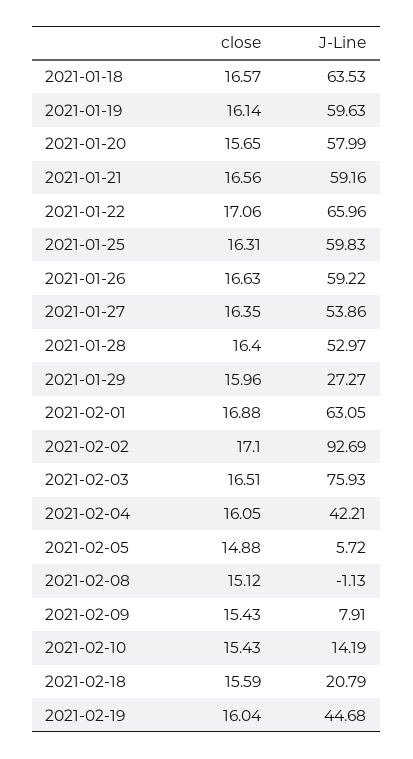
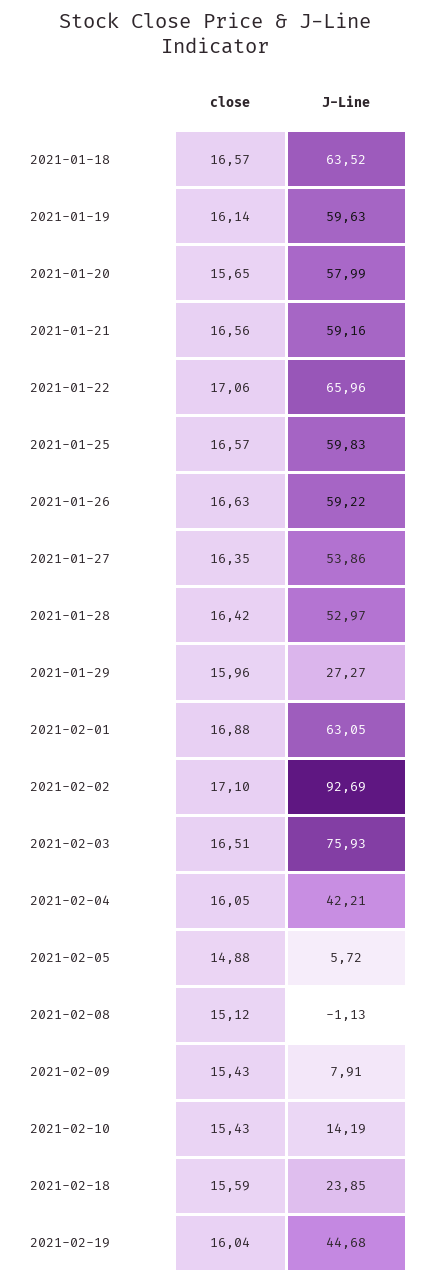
J-Line, 2021-01-18: 63.53 -> 63.52
close, 2021-01-25: 16.31 -> 16.57
close, 2021-01-28: 16.4 -> 16.42
J-Line, 2021-02-18: 20.79 -> 23.85

